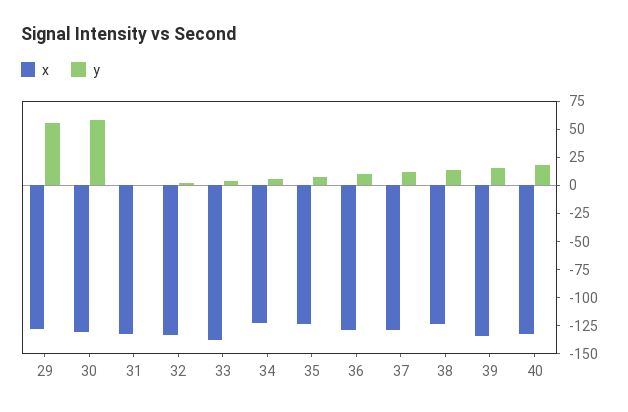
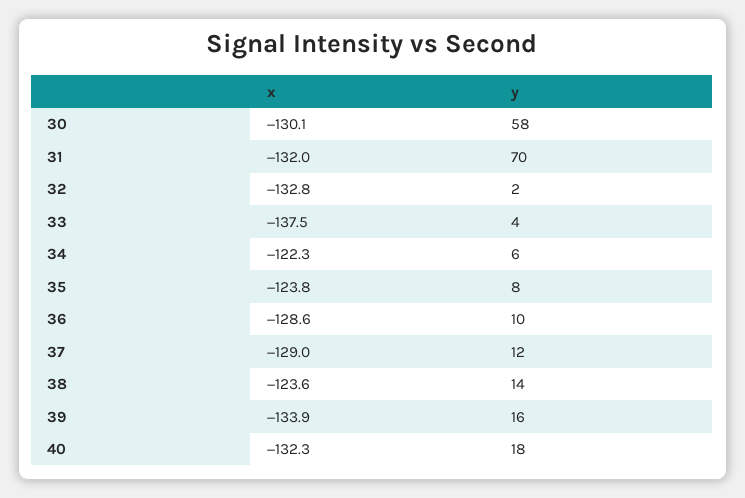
x, 29: -125 -> none
y, 29: 50 -> none
y, 31: 0 -> 70

